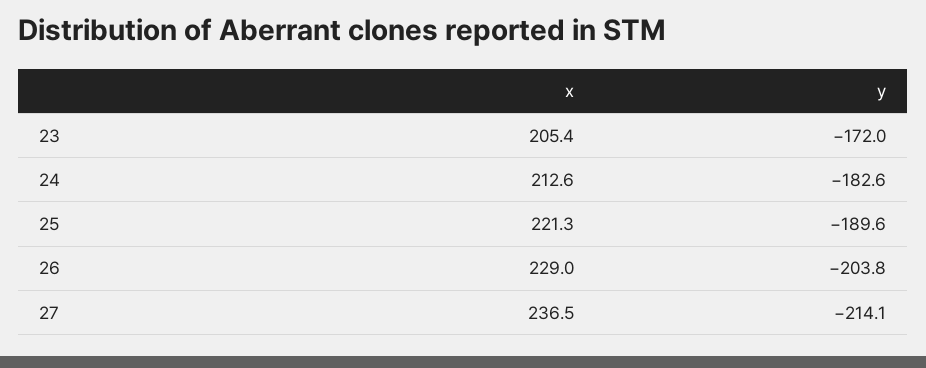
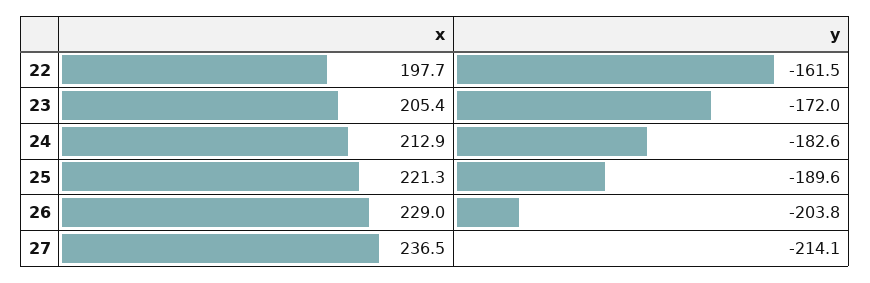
x, 24: 212.6 -> 212.9
x, 22: none -> 197.7
y, 22: none -> -161.5

